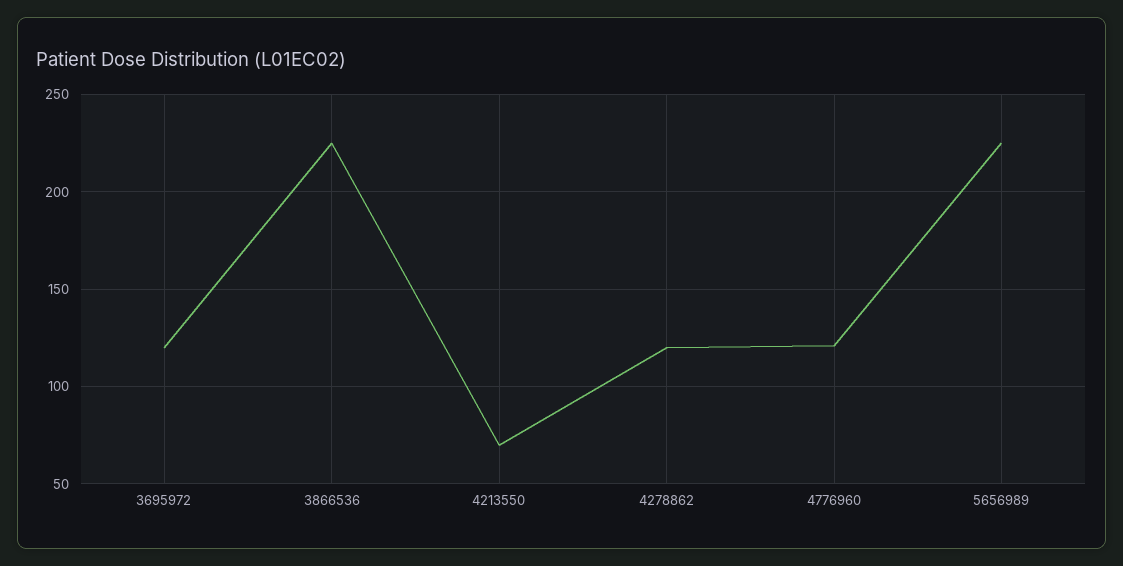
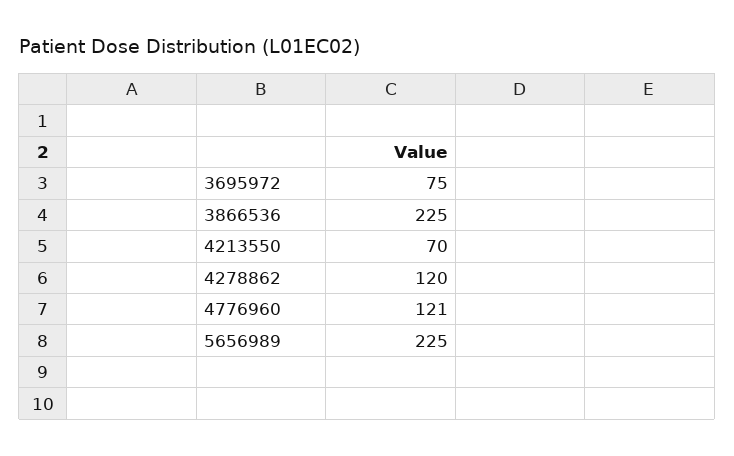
3695972: 120 -> 75

